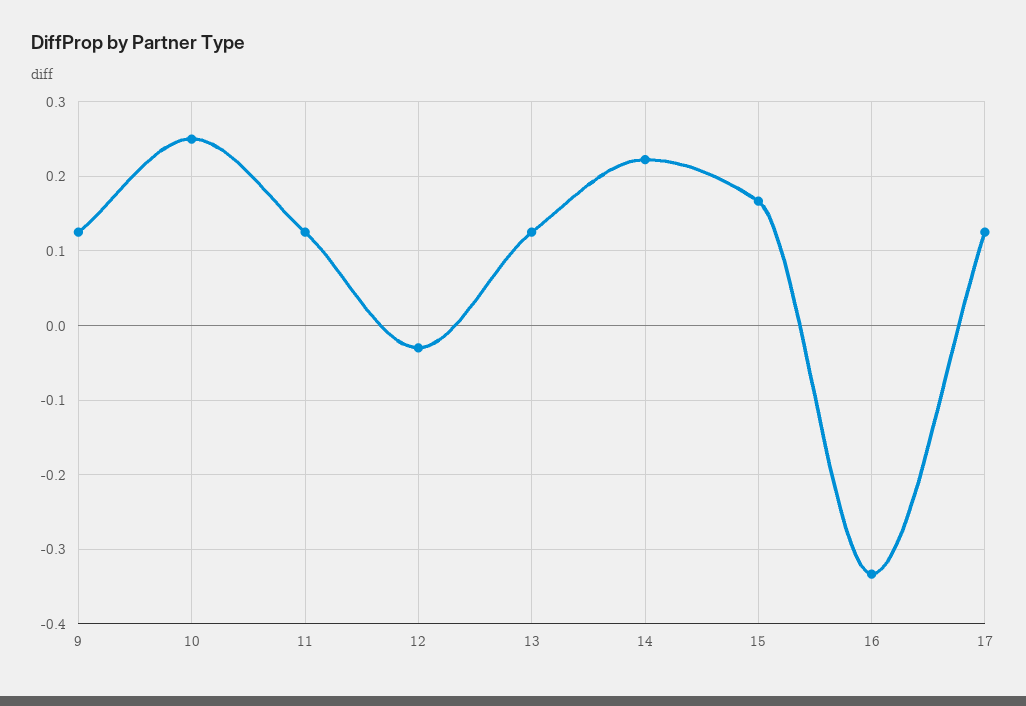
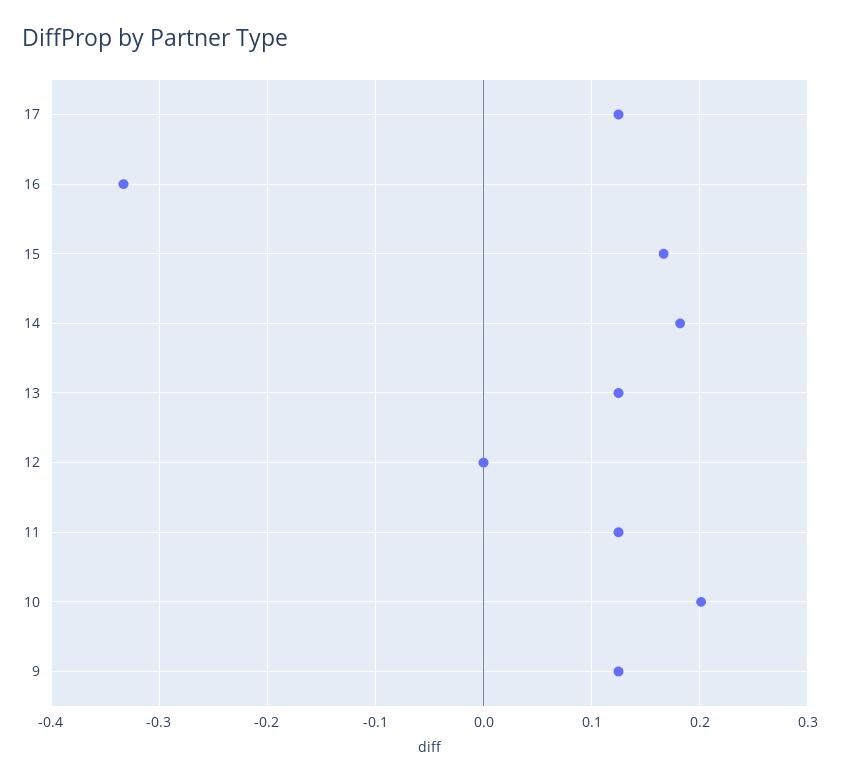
10: 0.25 -> 0.2
12: -0.03 -> 0
14: 0.22 -> 0.18

